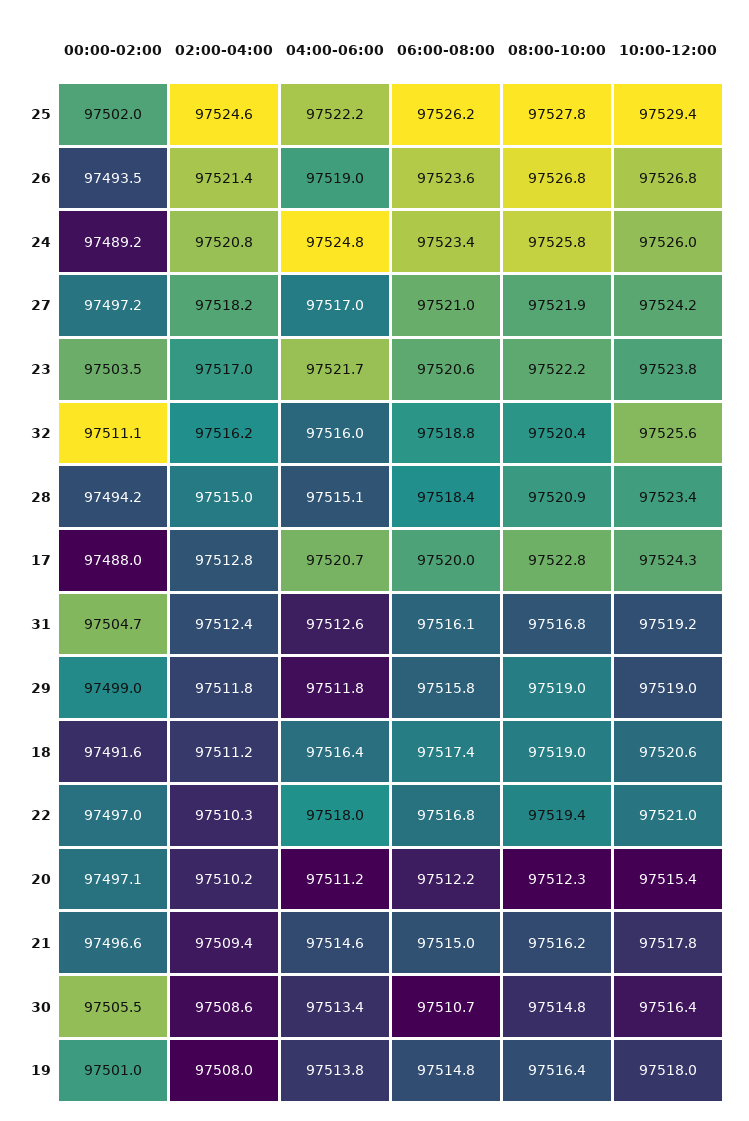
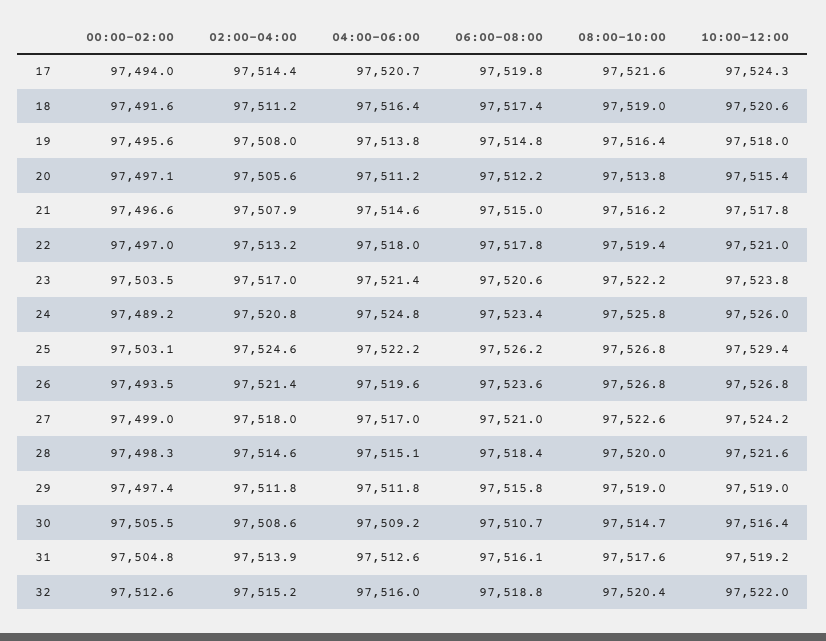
00:00-02:00, 25: 97502 -> 97503.1
08:00-10:00, 25: 97527.8 -> 97526.8
04:00-06:00, 26: 97519 -> 97519.6
00:00-02:00, 27: 97497.2 -> 97499
02:00-04:00, 27: 97518.2 -> 97518
08:00-10:00, 27: 97521.9 -> 97522.6
04:00-06:00, 23: 97521.7 -> 97521.4
00:00-02:00, 32: 97511.1 -> 97512.6
02:00-04:00, 32: 97516.2 -> 97515.2
10:00-12:00, 32: 97525.6 -> 97522
00:00-02:00, 28: 97494.2 -> 97498.3
02:00-04:00, 28: 97515 -> 97514.6
08:00-10:00, 28: 97520.9 -> 97520
10:00-12:00, 28: 97523.4 -> 97521.6
00:00-02:00, 17: 97488 -> 97494
02:00-04:00, 17: 97512.8 -> 97514.4
06:00-08:00, 17: 97520 -> 97519.8
08:00-10:00, 17: 97522.8 -> 97521.6
00:00-02:00, 31: 97504.7 -> 97504.8
02:00-04:00, 31: 97512.4 -> 97513.9
08:00-10:00, 31: 97516.8 -> 97517.6
00:00-02:00, 29: 97499 -> 97497.4
02:00-04:00, 22: 97510.3 -> 97513.2
06:00-08:00, 22: 97516.8 -> 97517.8
02:00-04:00, 20: 97510.2 -> 97505.6
08:00-10:00, 20: 97512.3 -> 97513.8
02:00-04:00, 21: 97509.4 -> 97507.9
04:00-06:00, 30: 97513.4 -> 97509.2
08:00-10:00, 30: 97514.8 -> 97514.7
00:00-02:00, 19: 97501 -> 97495.6

